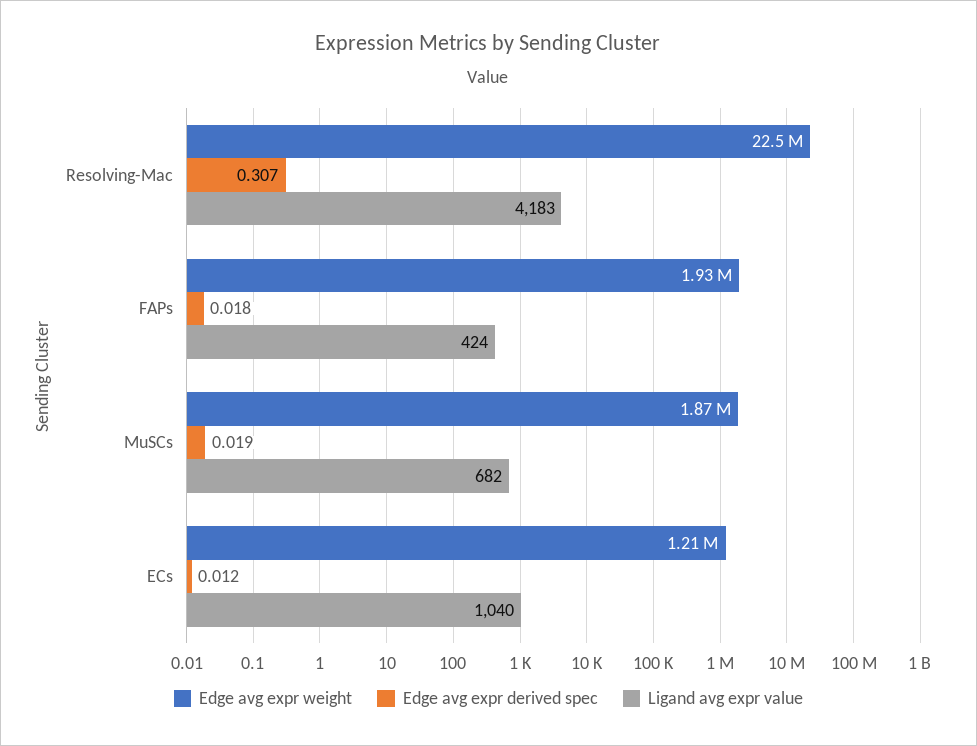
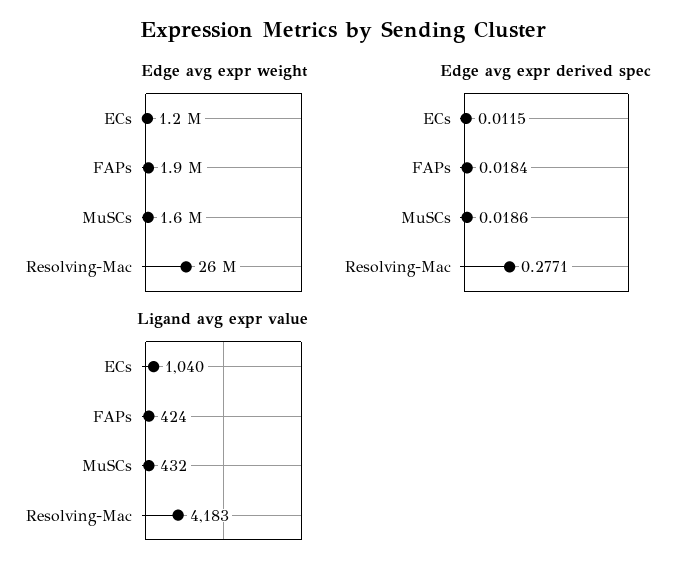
Edge avg expr weight, Resolving-Mac: 22500000 -> 26000000
Edge avg expr derived spec, Resolving-Mac: 0.307 -> 0.2771
Edge avg expr weight, MuSCs: 1870000 -> 1600000
Ligand avg expr value, MuSCs: 682 -> 432

